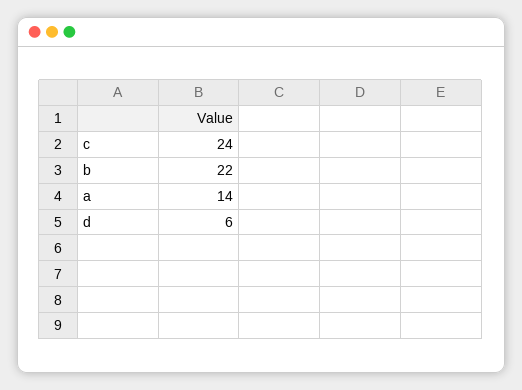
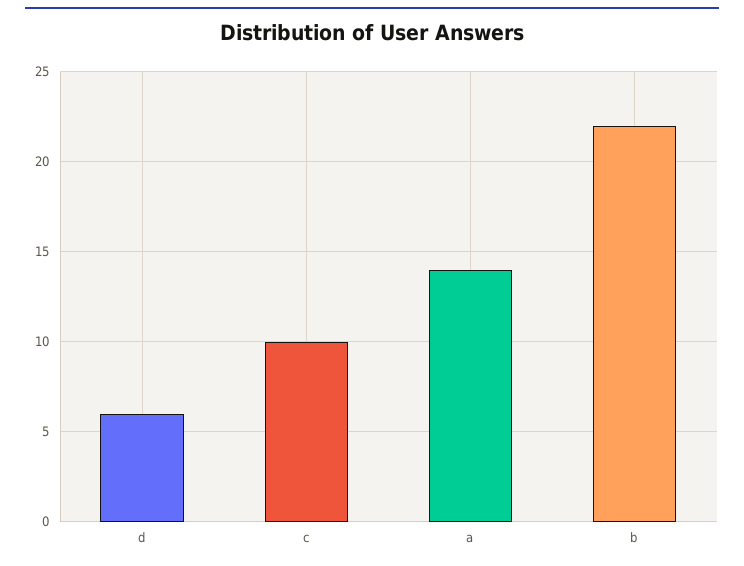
c: 24 -> 10

